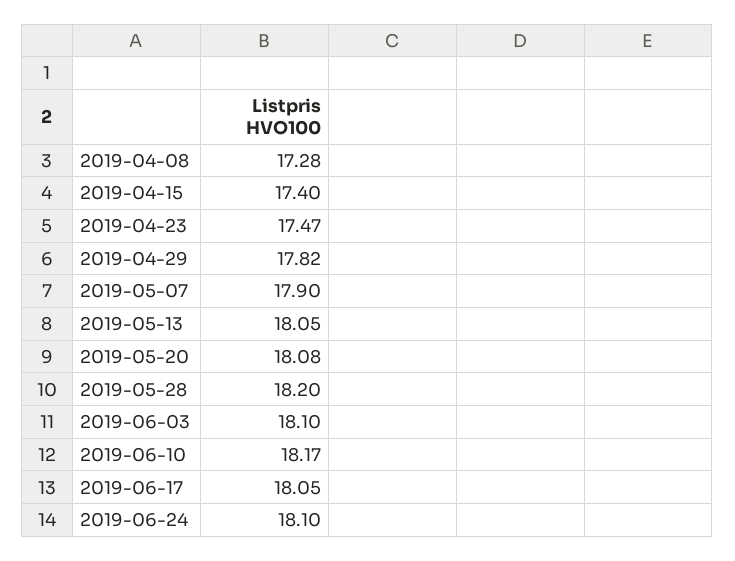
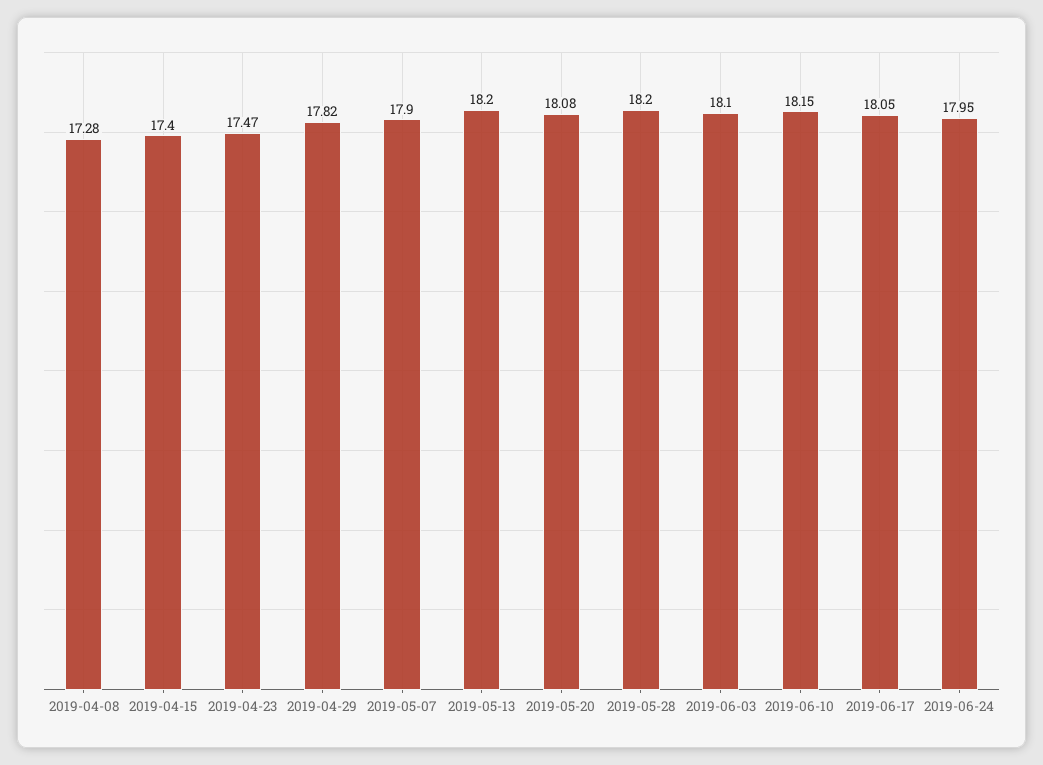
2019-05-13: 18.05 -> 18.2
2019-06-10: 18.17 -> 18.15
2019-06-24: 18.1 -> 17.95

